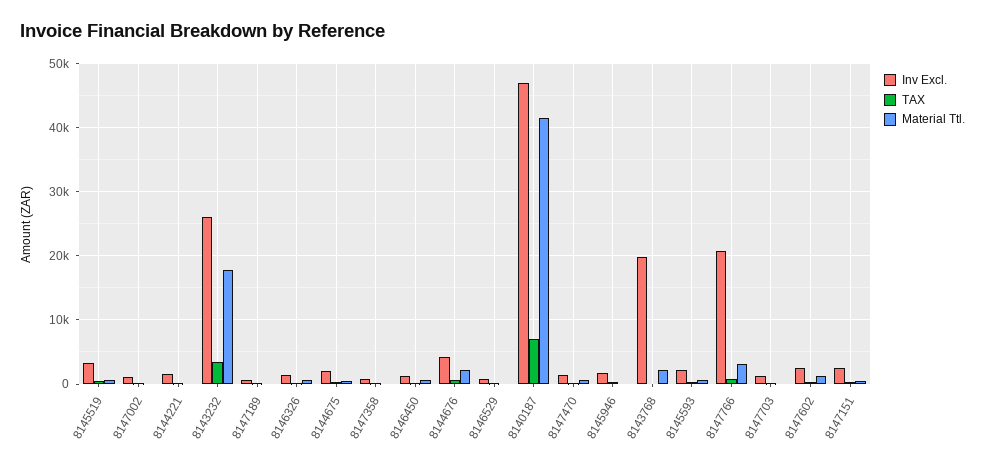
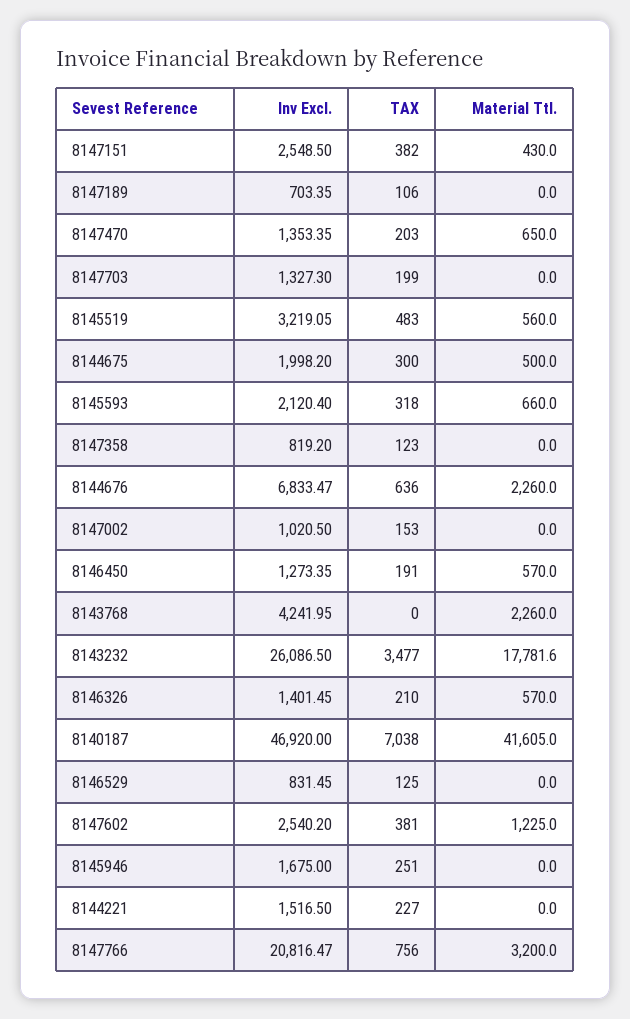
Inv Excl., 8144676: 4000 -> 6833.47
Inv Excl., 8143768: 20000 -> 4241.95

